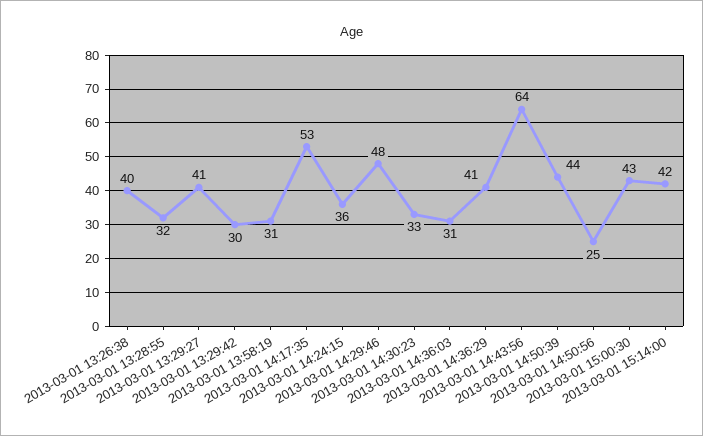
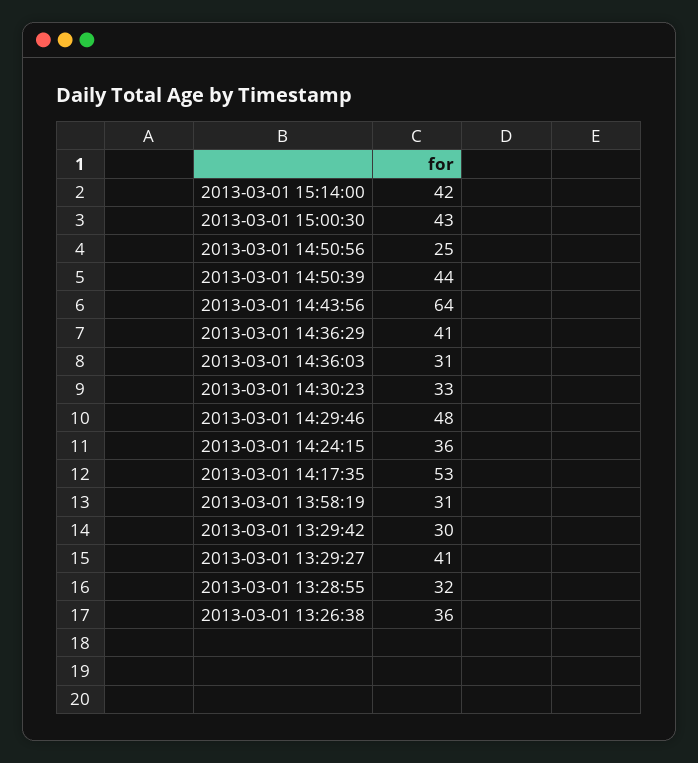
2013-03-01 13:26:38: 40 -> 36

